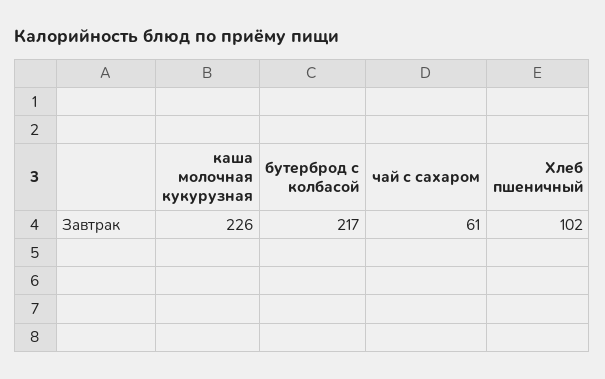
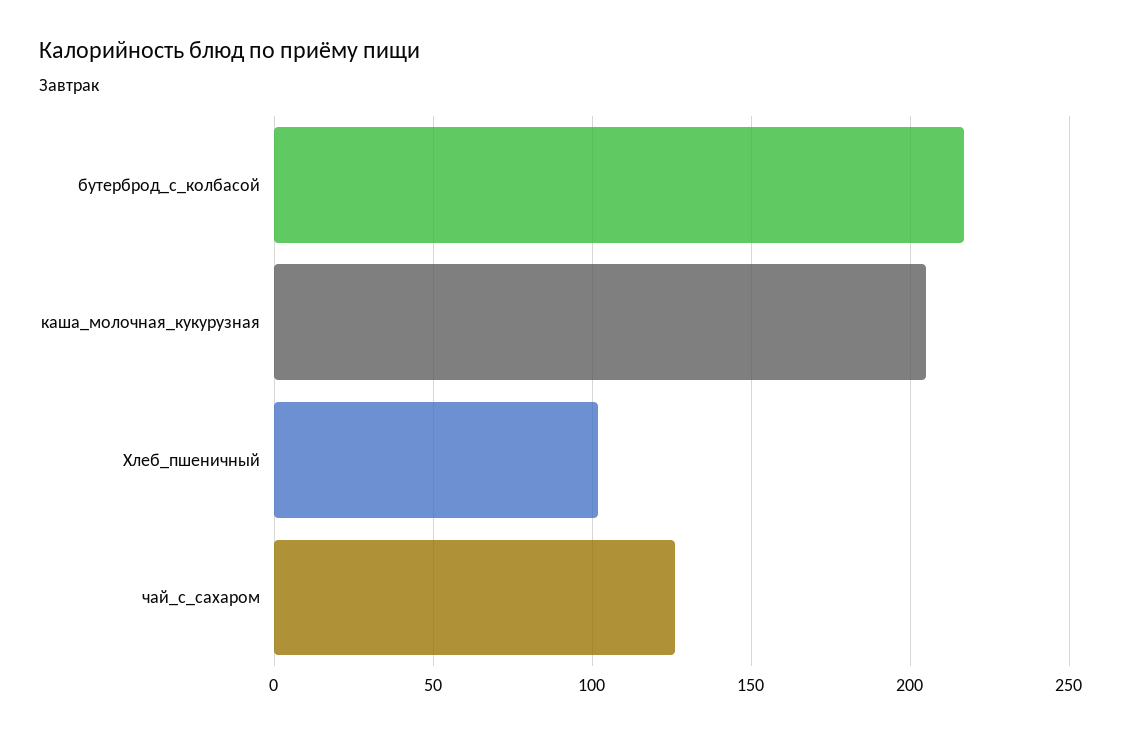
каша молочная кукурузная: 226 -> 205
чай с сахаром: 61 -> 125

